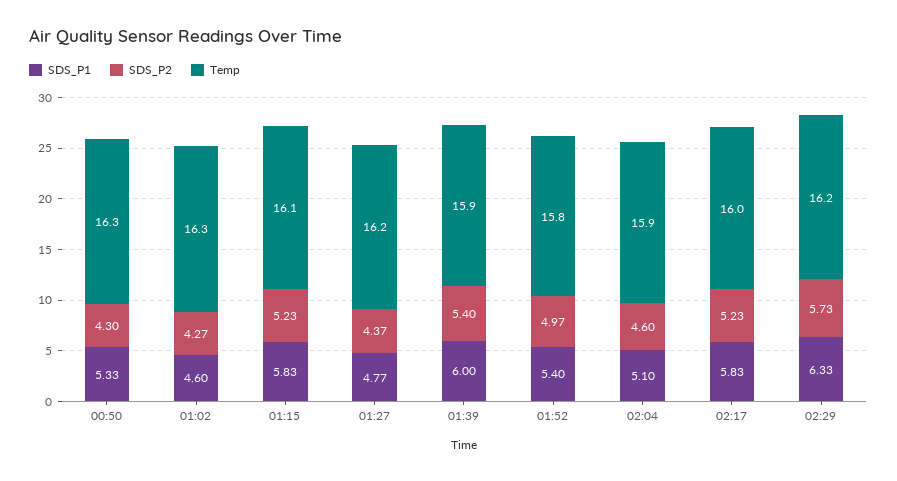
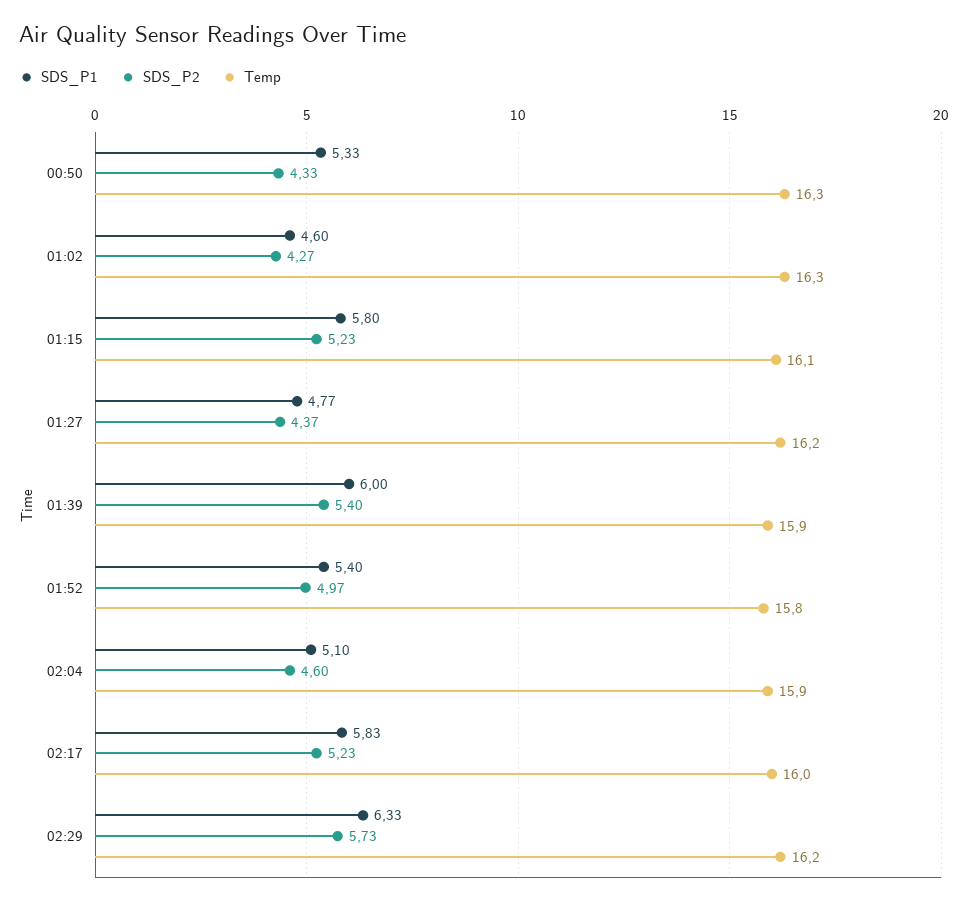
SDS_P2, 00:50: 4.3 -> 4.33
SDS_P1, 01:15: 5.83 -> 5.8

